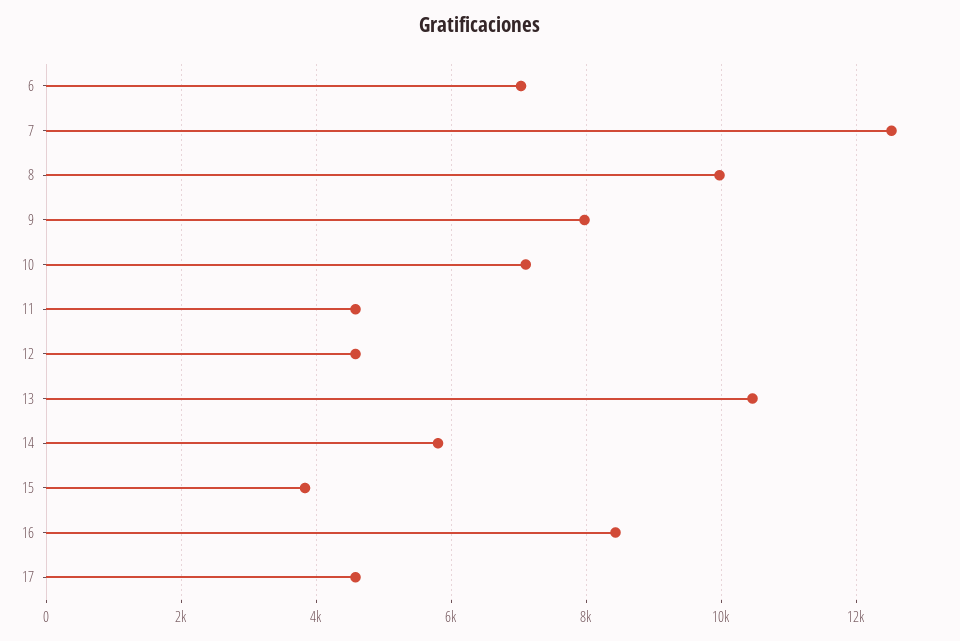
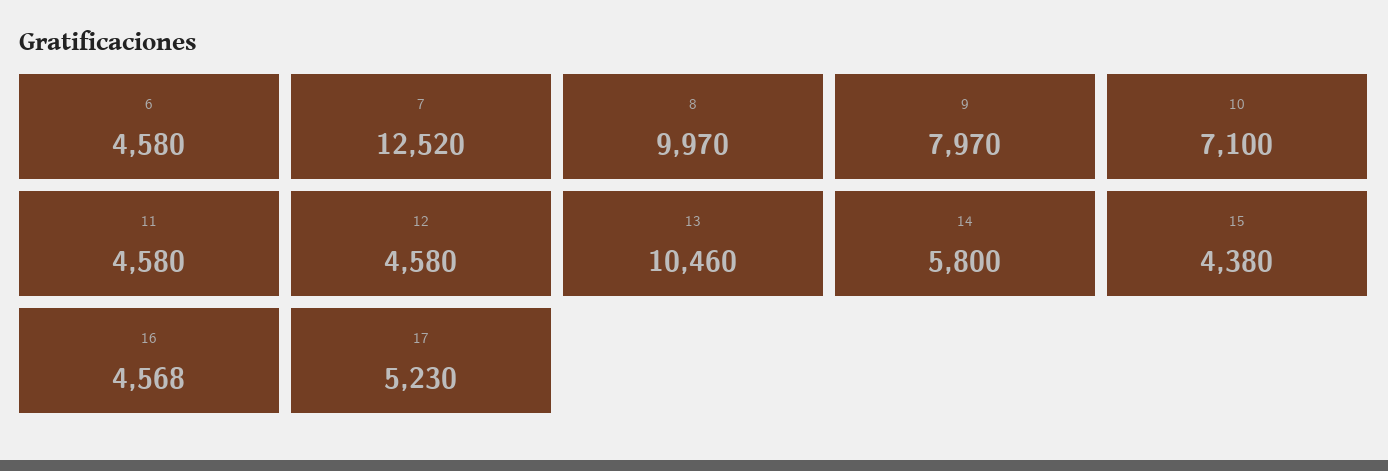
6: 7000 -> 4580
15: 3800 -> 4380
16: 8400 -> 4568
17: 4600 -> 5230

